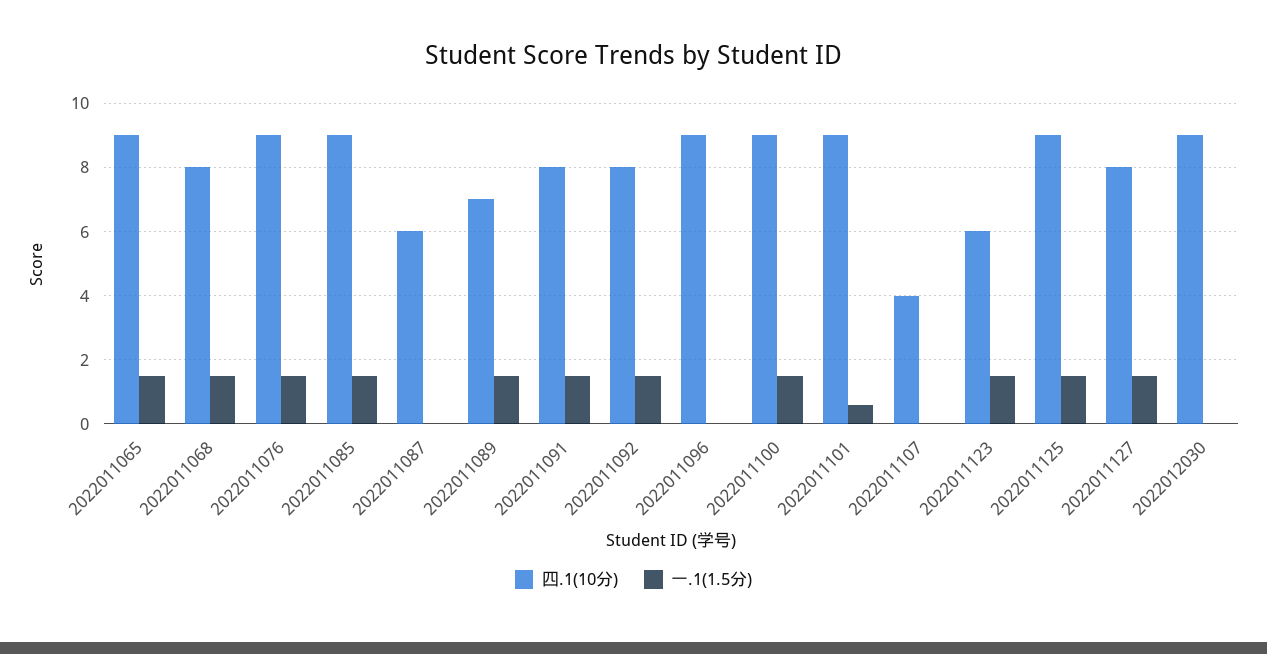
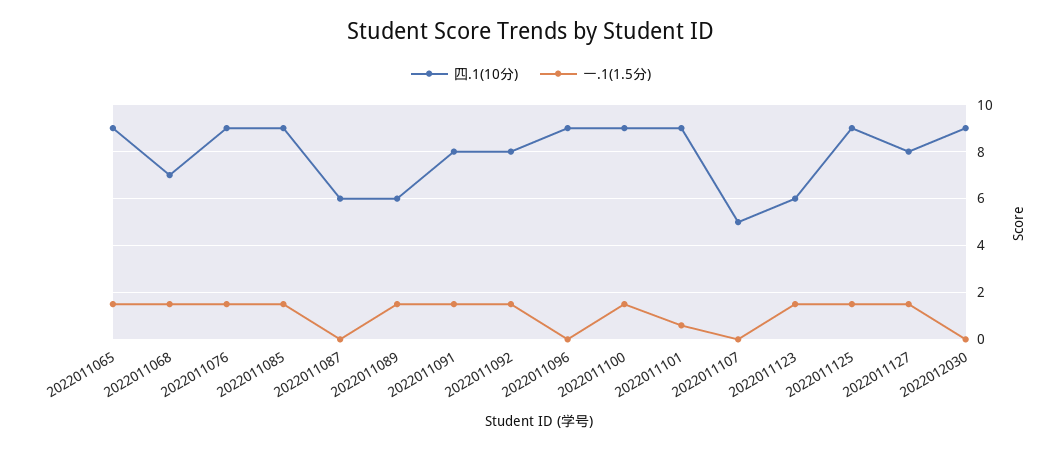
四.1(10分), 2022011068: 8 -> 7
四.1(10分), 2022011089: 7 -> 6
四.1(10分), 2022011107: 4 -> 5

